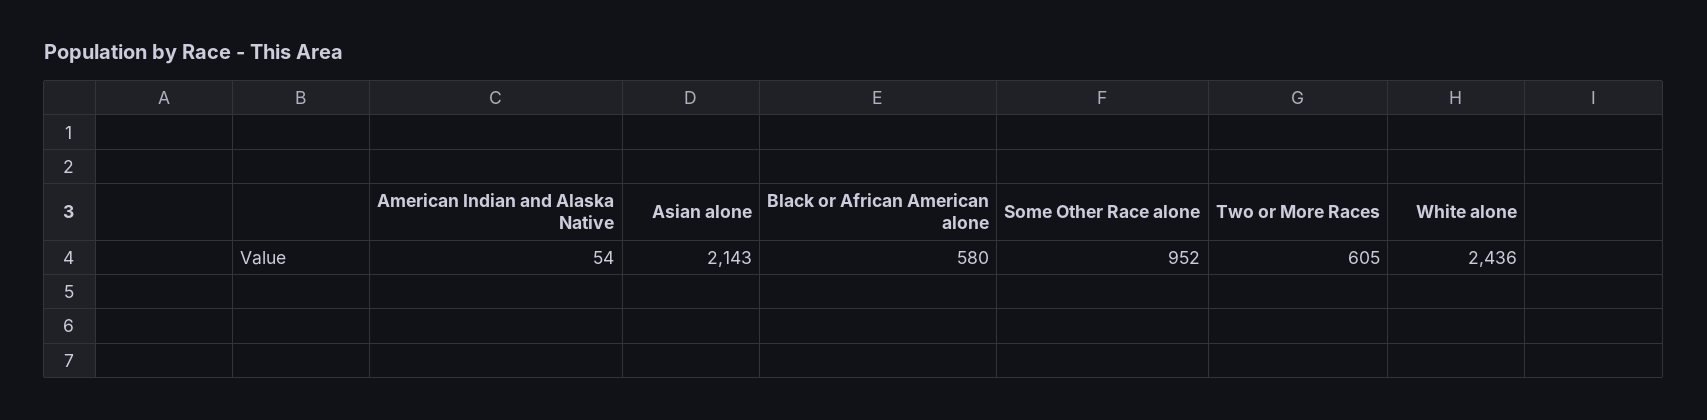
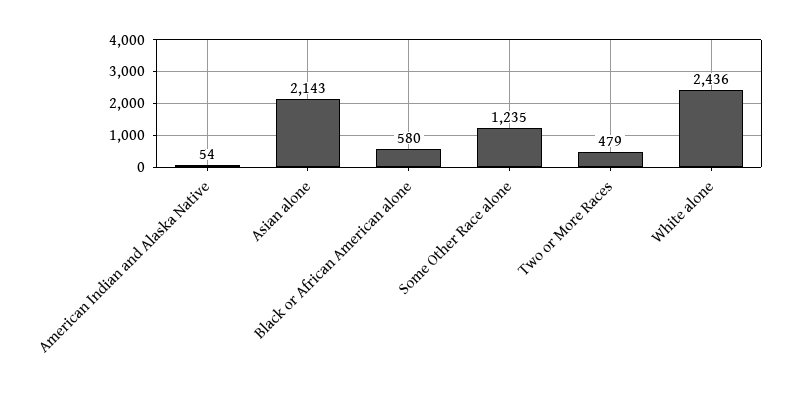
Some Other Race alone: 952 -> 1235
Two or More Races: 605 -> 479

